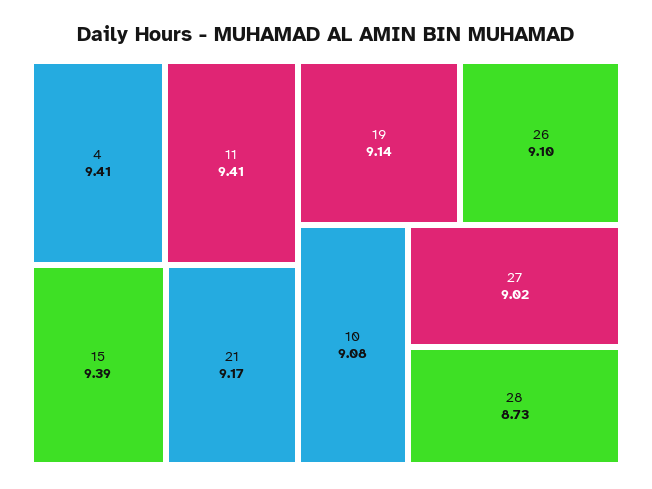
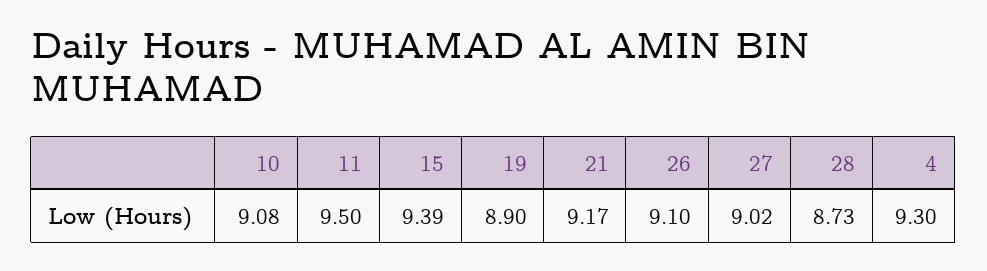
4: 9.41 -> 9.3
11: 9.41 -> 9.5
19: 9.14 -> 8.9

